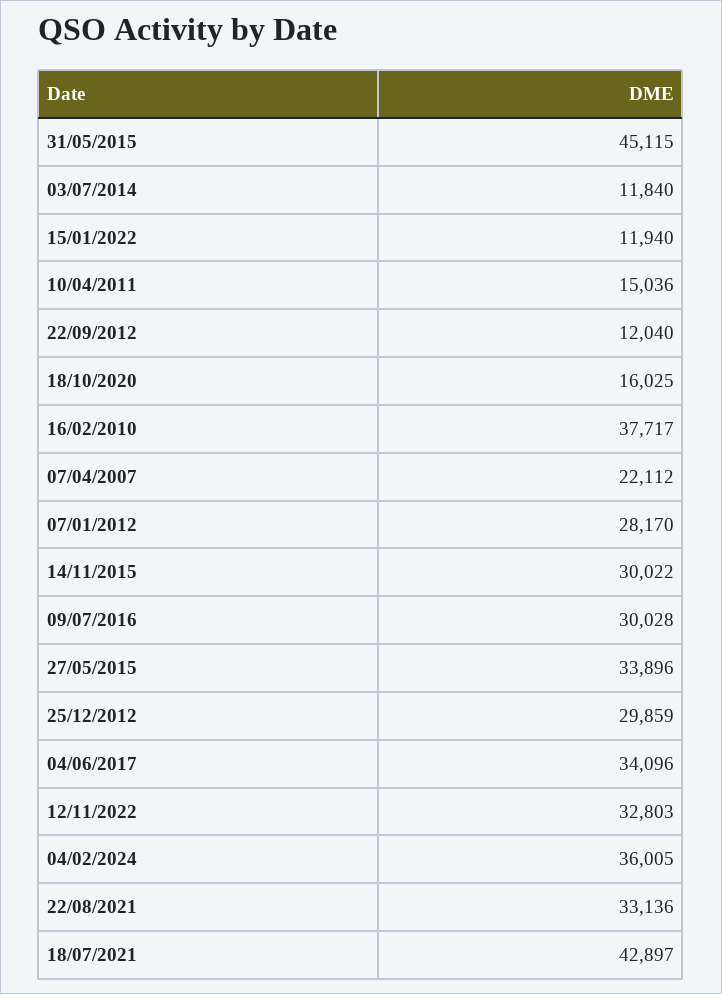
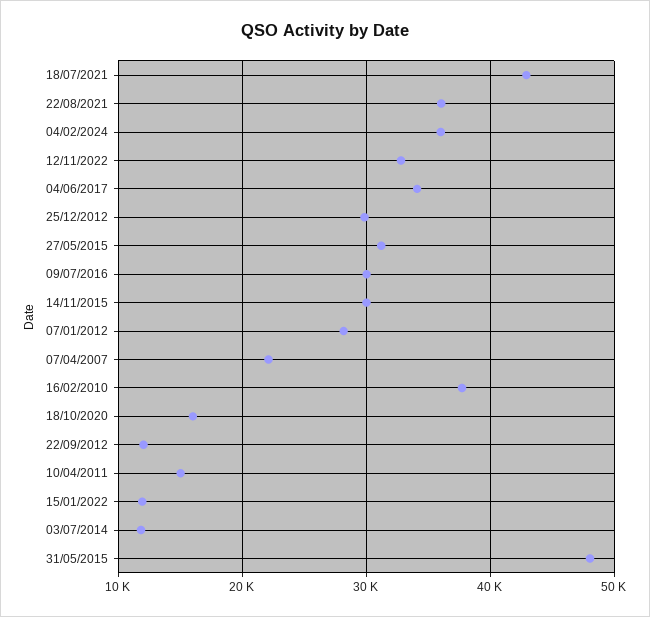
31/05/2015: 45115 -> 48000
27/05/2015: 33896 -> 31000
22/08/2021: 33136 -> 36000

